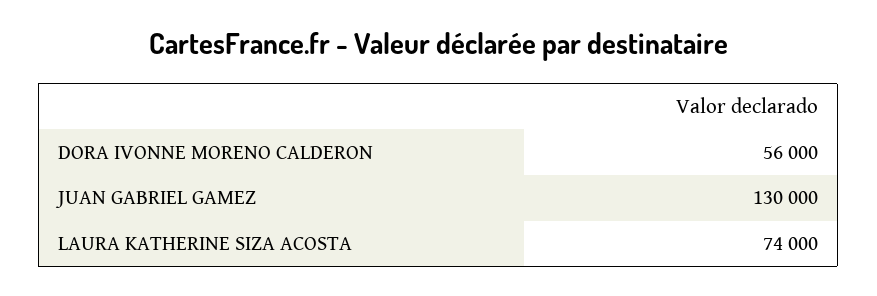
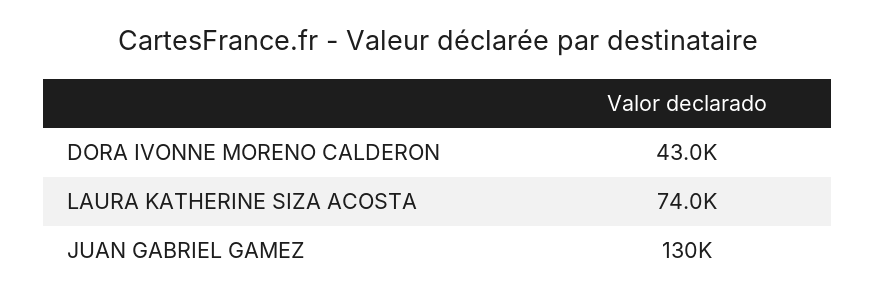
DORA IVONNE MORENO CALDERON: 56000 -> 43000

